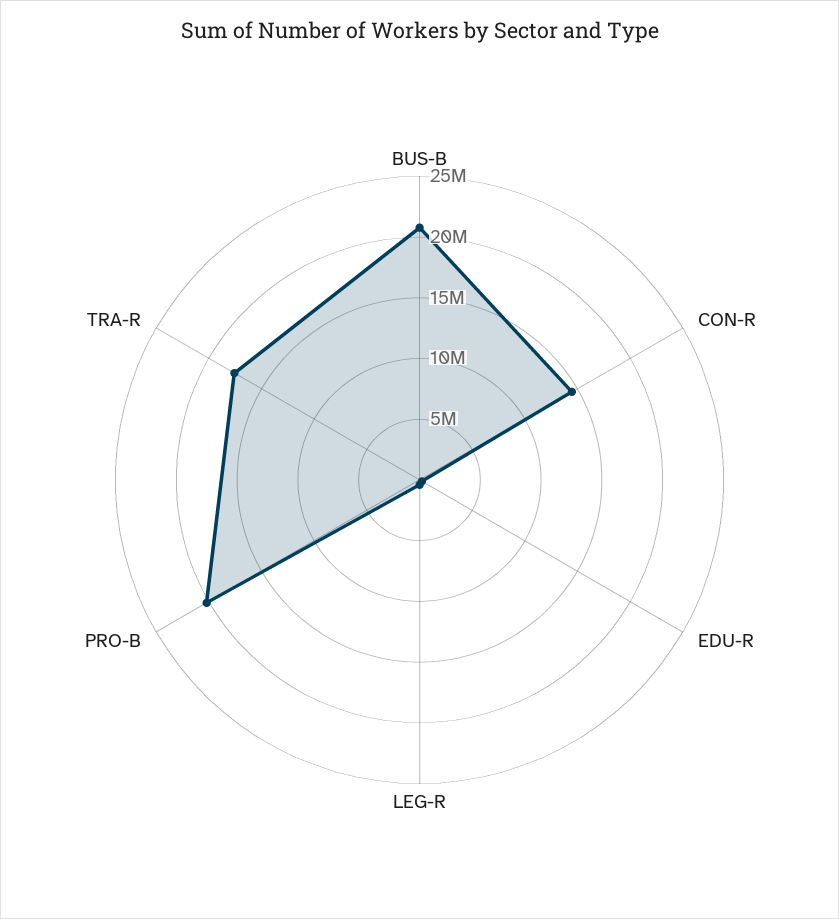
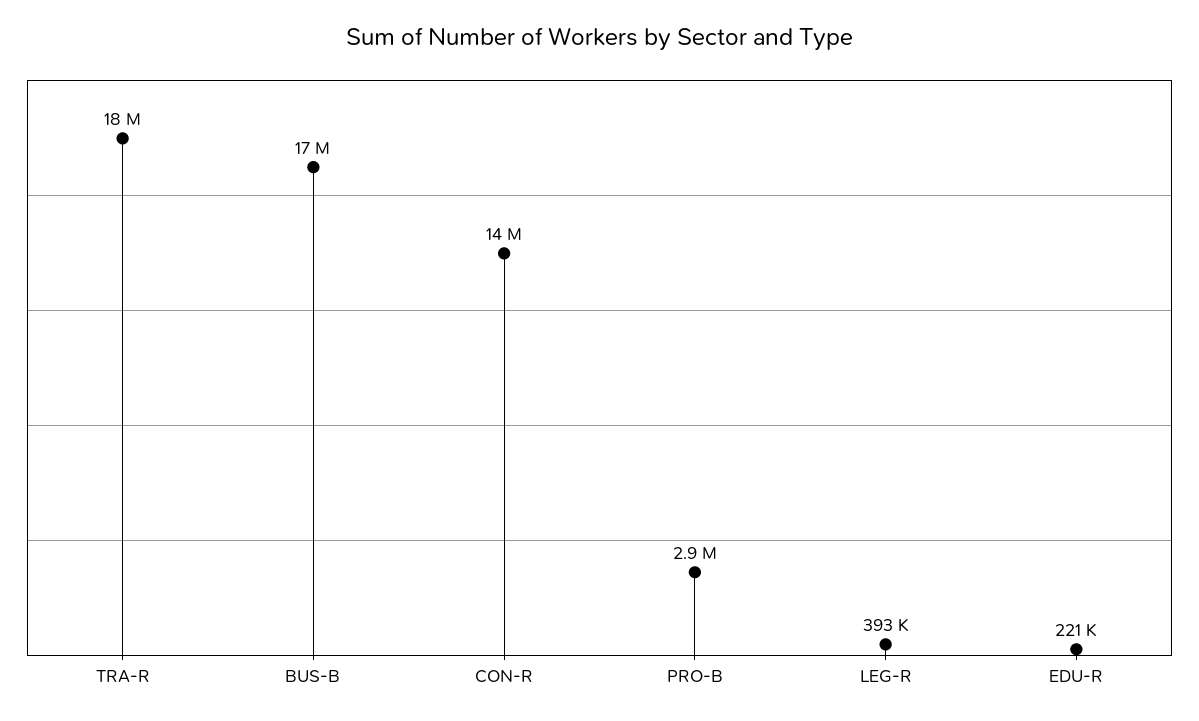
BUS-B: 21000000 -> 17000000
PRO-B: 20000000 -> 2900000

